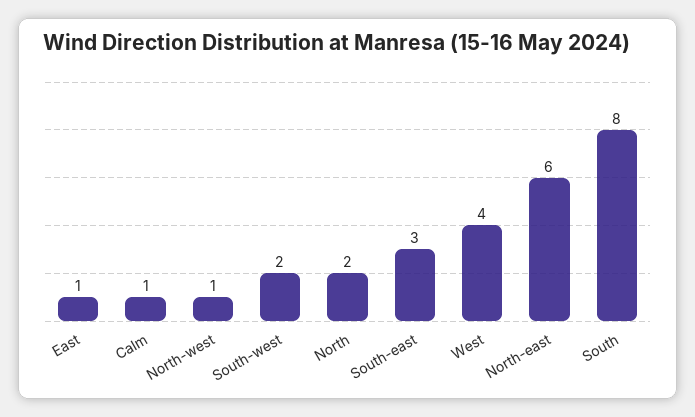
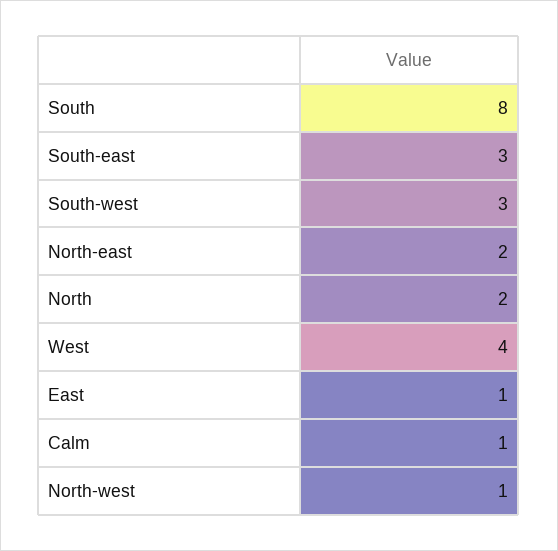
South-west: 2 -> 3
North-east: 6 -> 2

